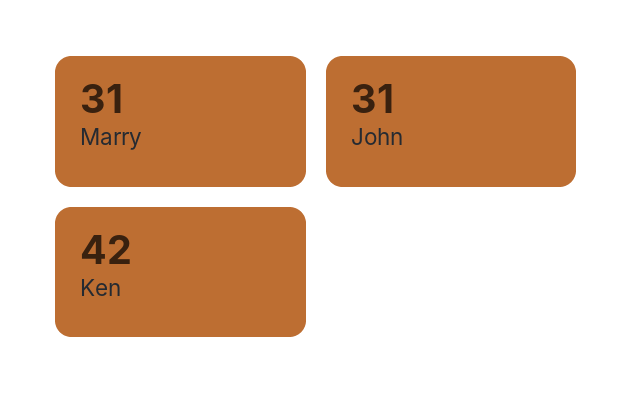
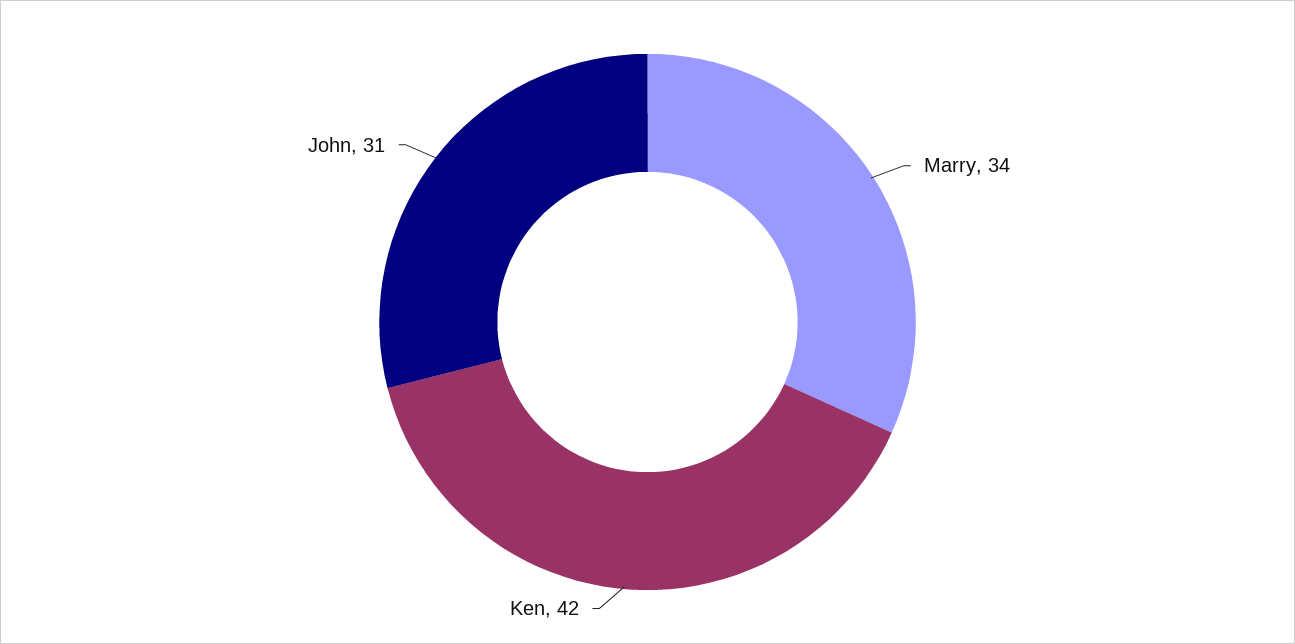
Marry: 31 -> 34

